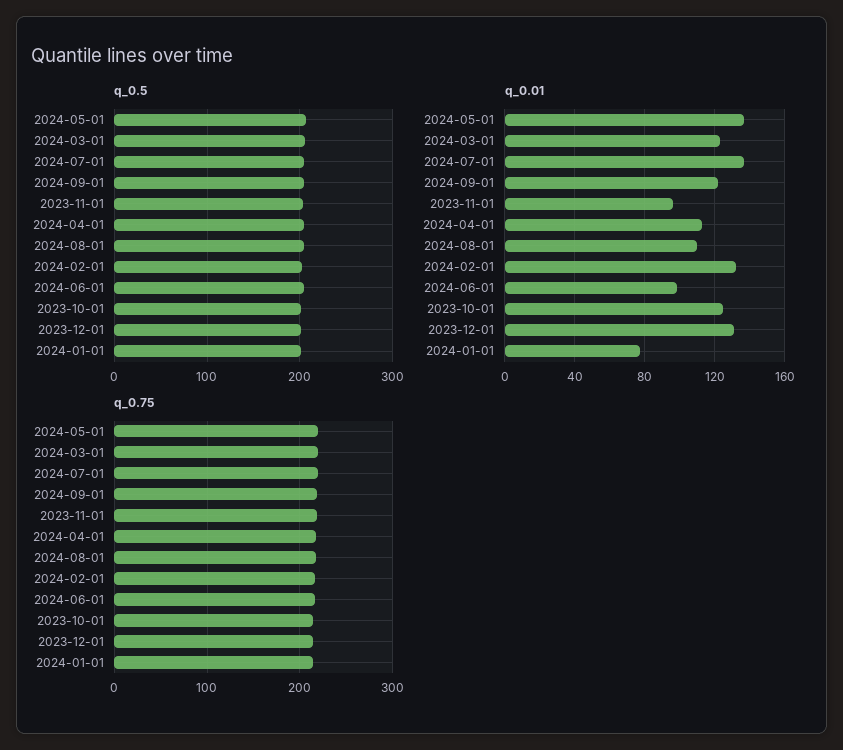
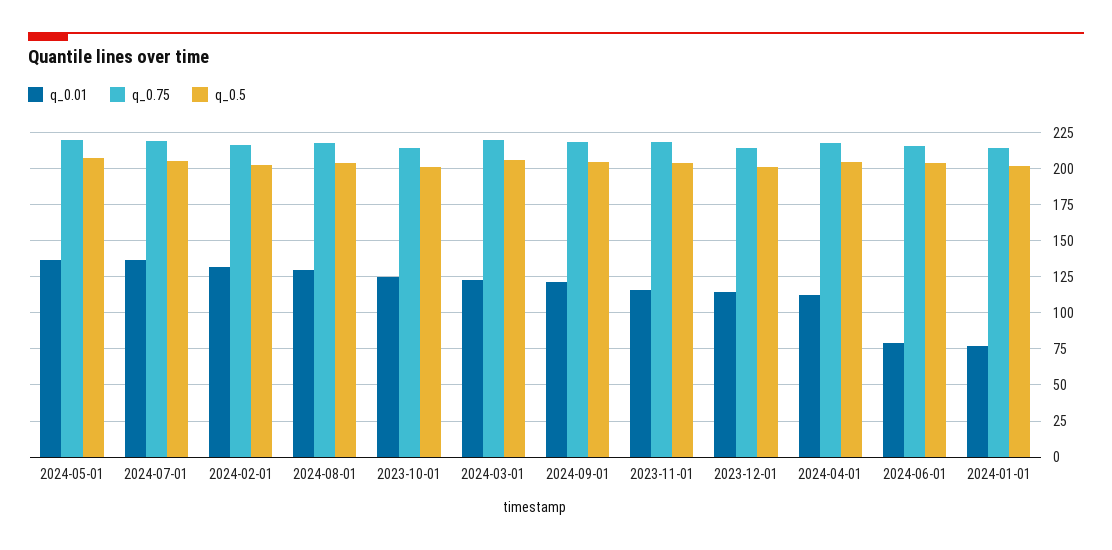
q_0.01, 2023-11-01: 95 -> 115
q_0.01, 2024-08-01: 110 -> 130
q_0.01, 2024-06-01: 100 -> 80
q_0.01, 2023-12-01: 130 -> 115

